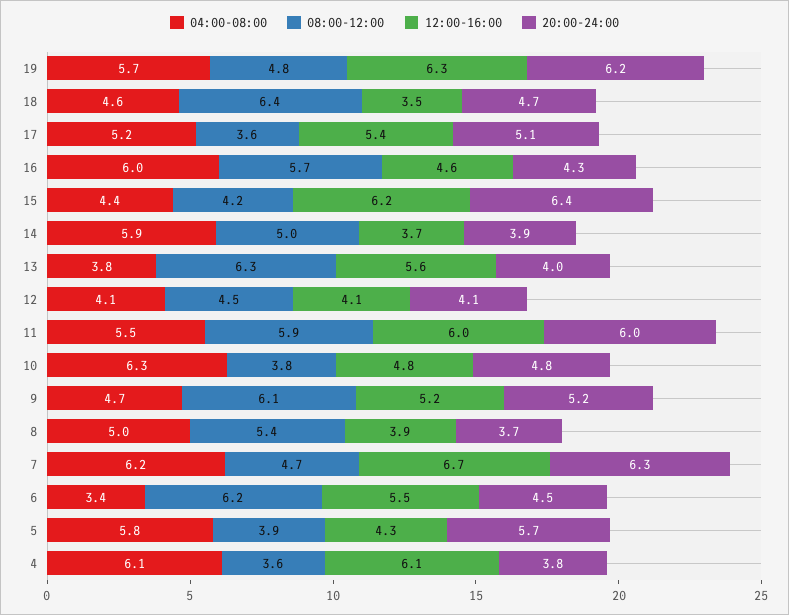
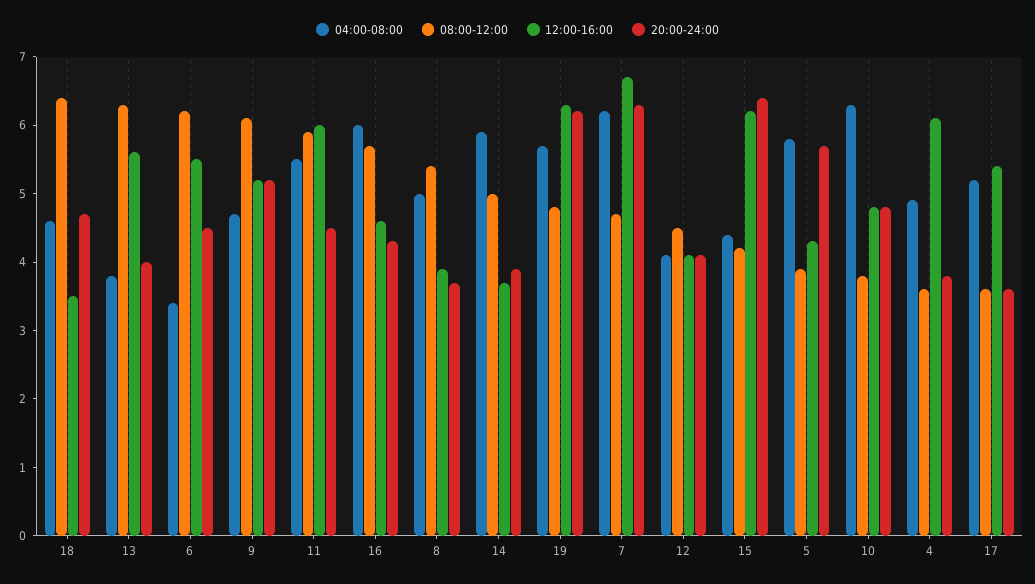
20:00-24:00, 17: 5.1 -> 3.5
20:00-24:00, 11: 6 -> 4.5
04:00-08:00, 4: 6.1 -> 5

